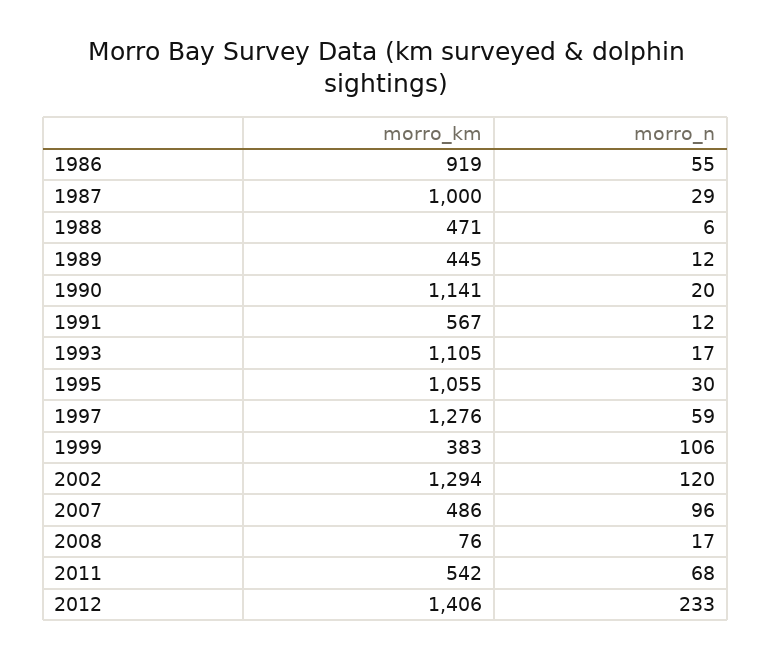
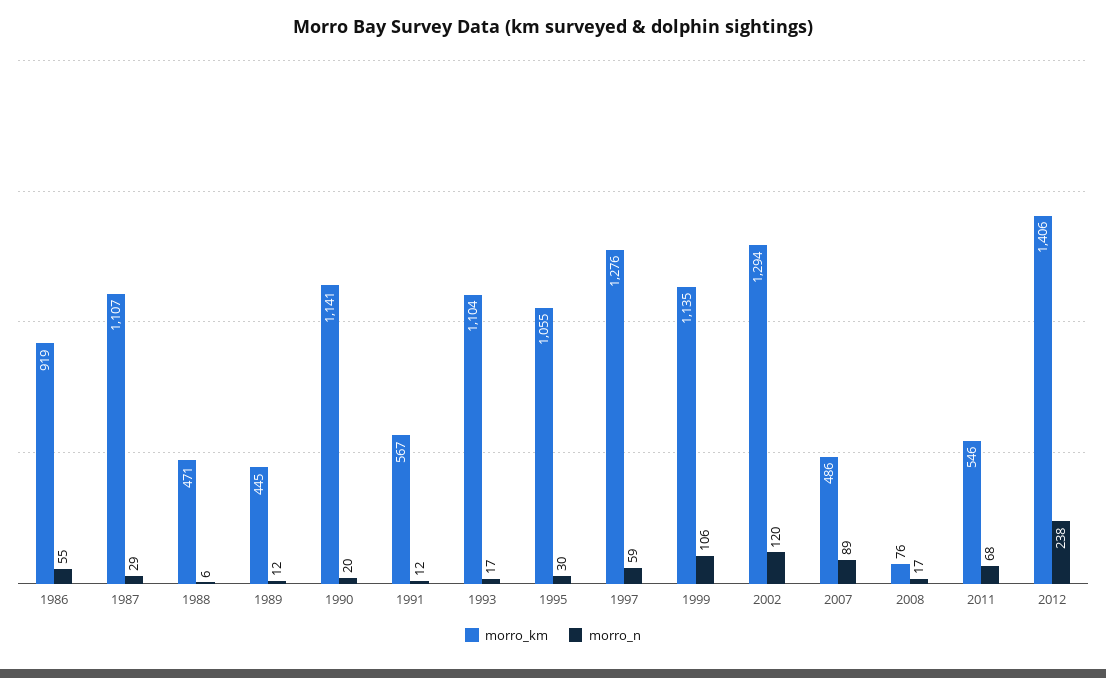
morro_km, 1987: 1000 -> 1107
morro_km, 1993: 1105 -> 1104
morro_km, 1999: 383 -> 1135
morro_n, 2007: 96 -> 89
morro_km, 2011: 542 -> 546
morro_n, 2012: 233 -> 238

